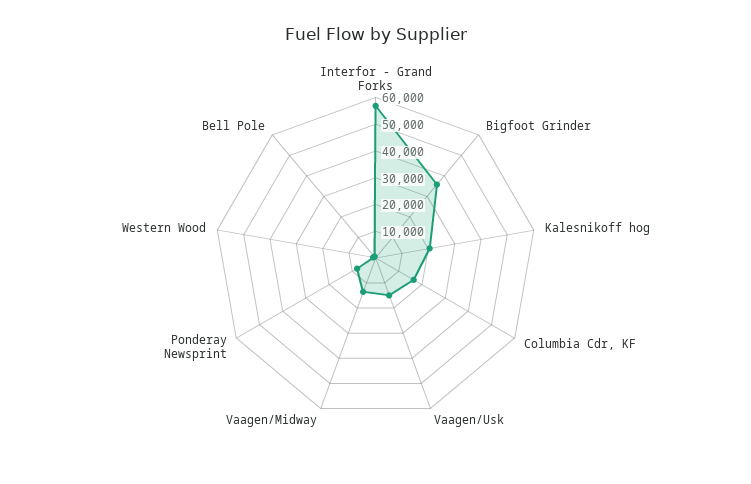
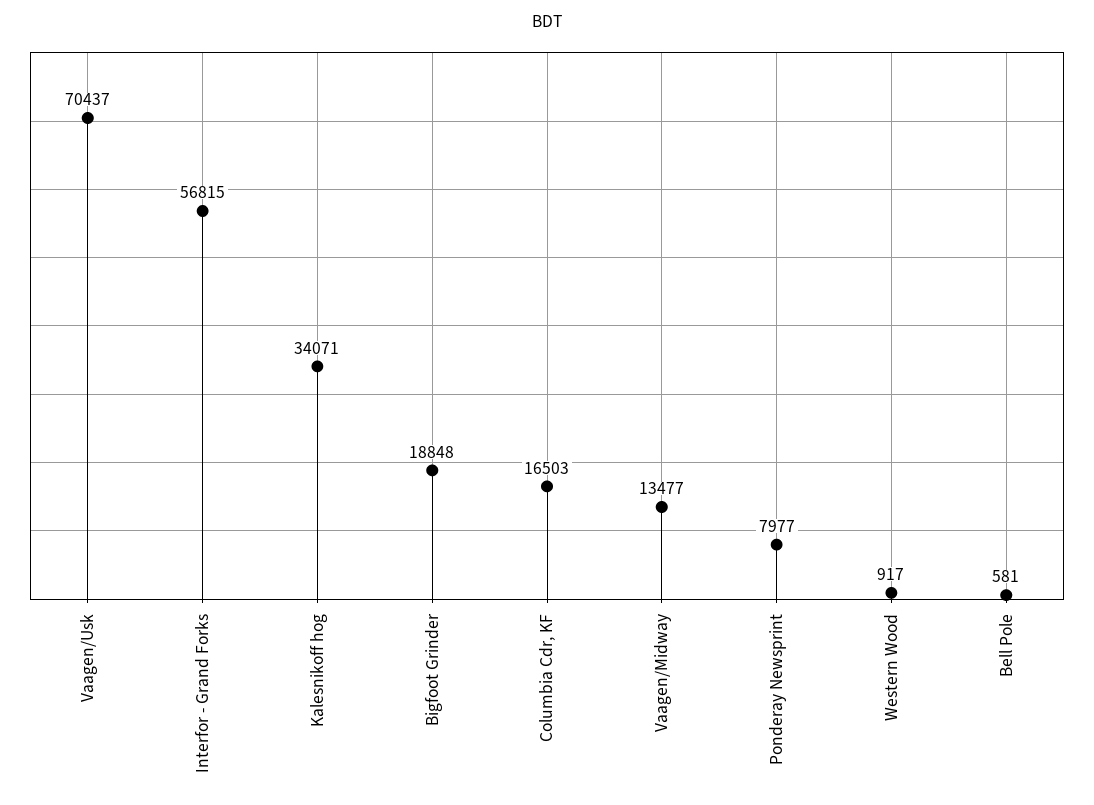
Bigfoot Grinder: 35000 -> 18848
Kalesnikoff hog: 20000 -> 34071
Vaagen/Usk: 15000 -> 70437

